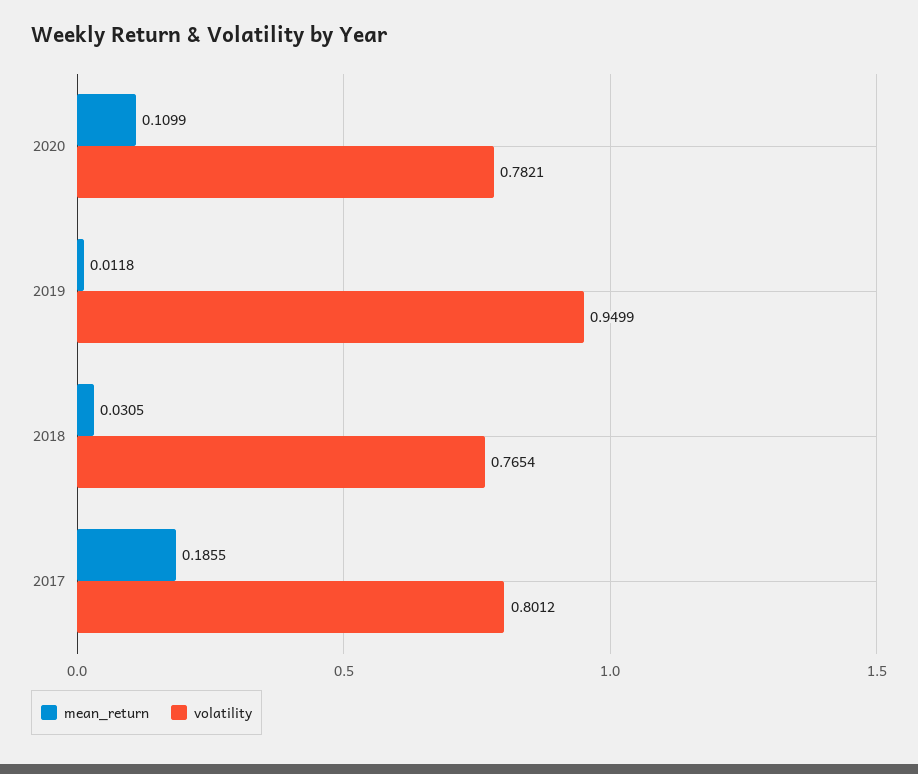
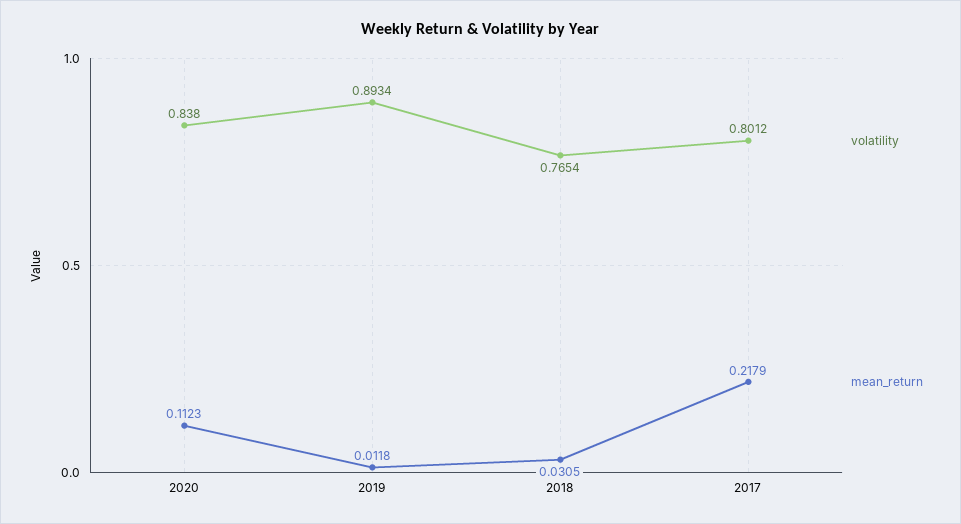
mean_return, 2020: 0.1099 -> 0.1123
volatility, 2020: 0.7821 -> 0.838
volatility, 2019: 0.9499 -> 0.8934
mean_return, 2017: 0.1855 -> 0.2179

